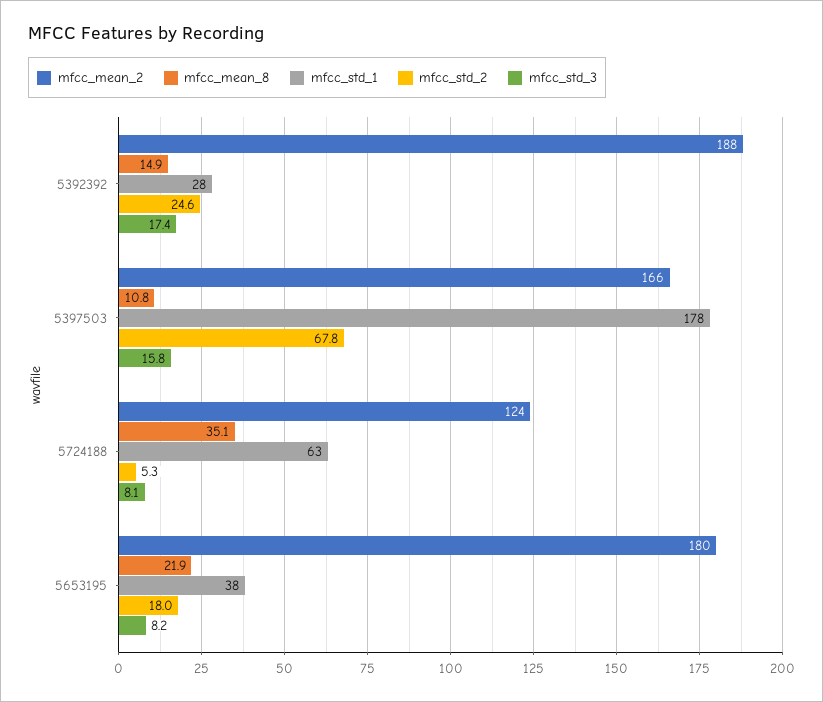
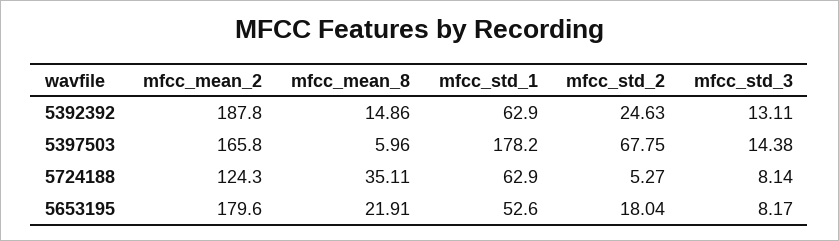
mfcc_std_1, 5392392: 28 -> 62.9
mfcc_std_3, 5392392: 17.4 -> 13.11
mfcc_mean_8, 5397503: 10.8 -> 5.96
mfcc_std_3, 5397503: 15.8 -> 14.38
mfcc_std_1, 5653195: 38 -> 52.6

